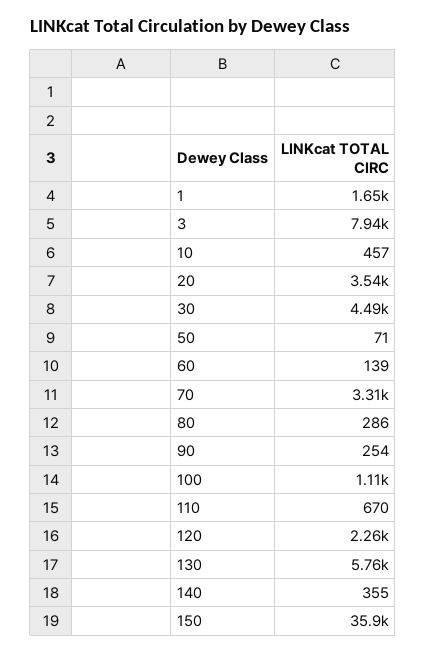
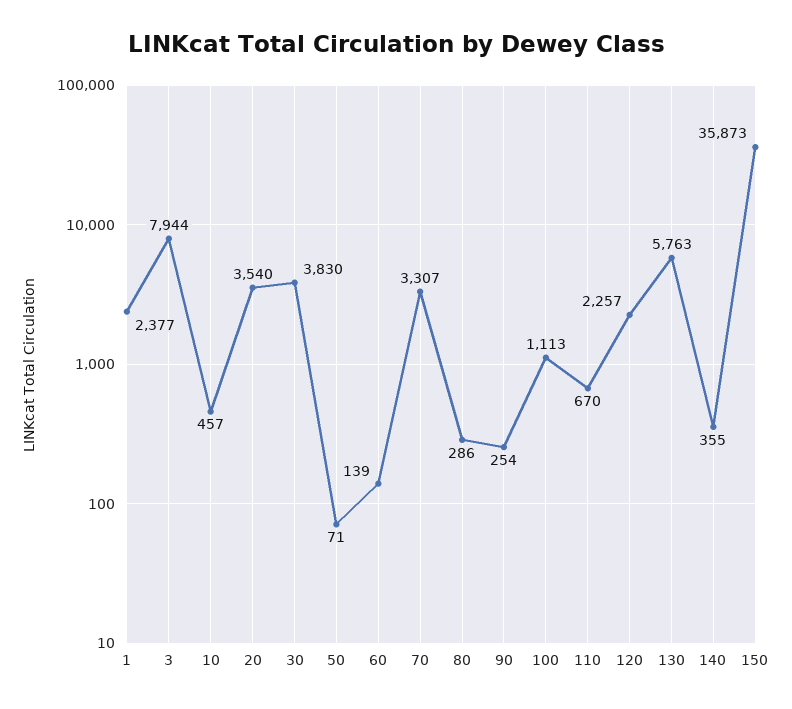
1: 1650 -> 2377
30: 4490 -> 3830

